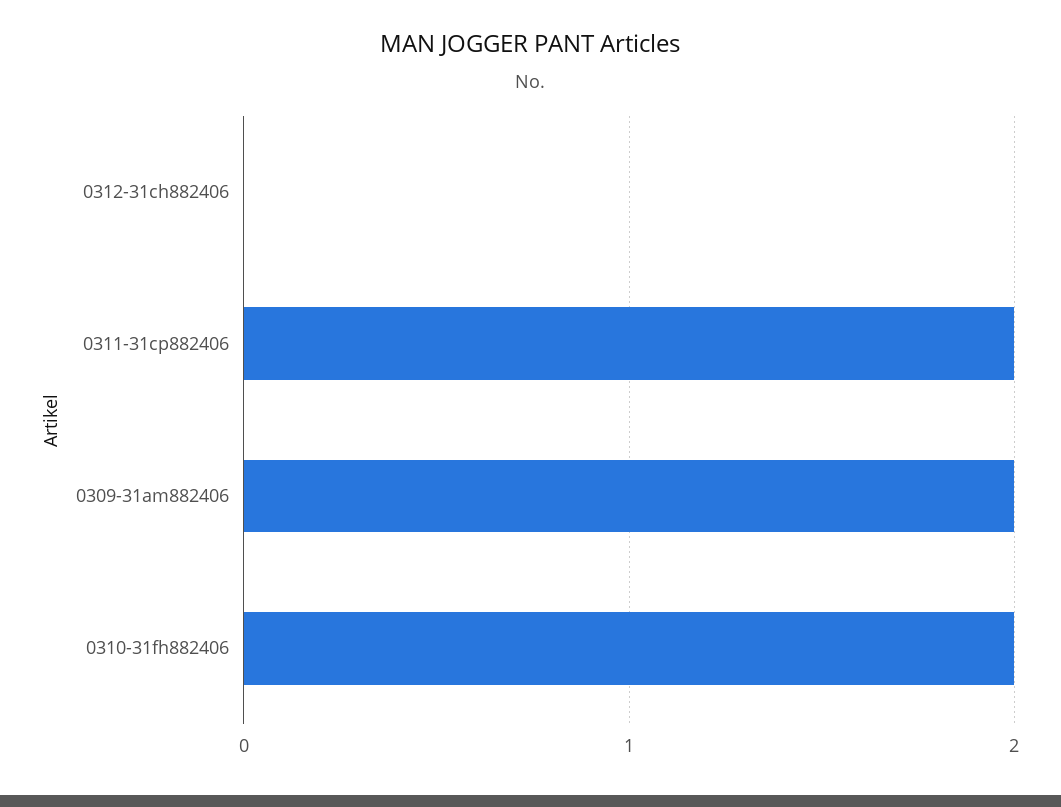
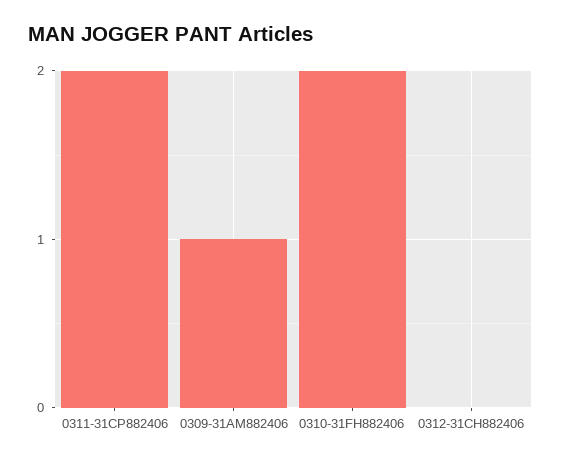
0309-31am882406: 2 -> 1

